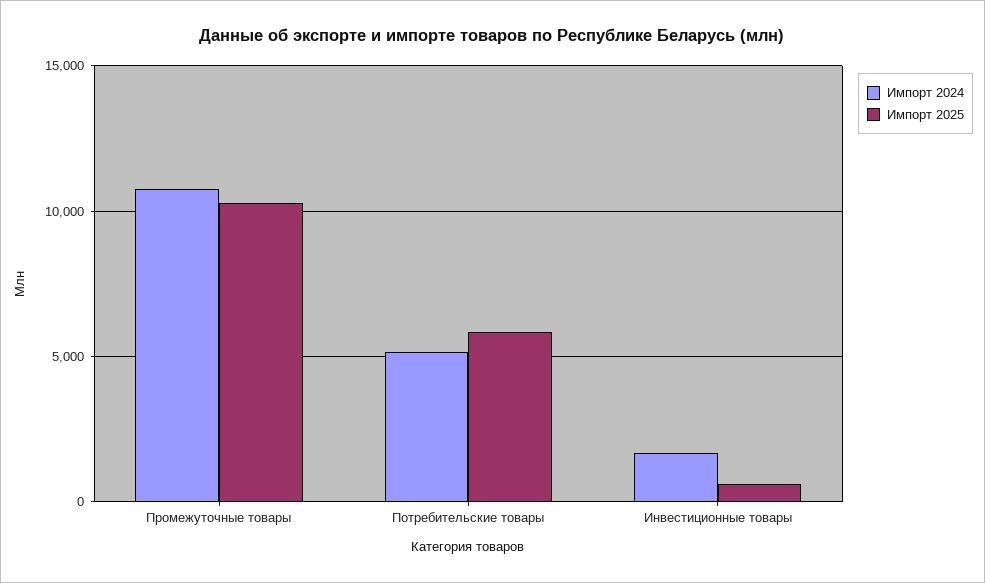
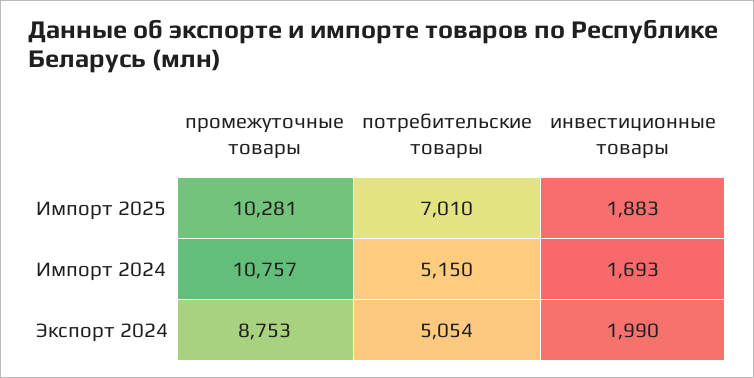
Импорт 2025, Потребительские товары: 6000 -> 7010
Импорт 2025, Инвестиционные товары: 500 -> 1883
Экспорт 2024, Промежуточные товары: none -> 8753
Экспорт 2024, Потребительские товары: none -> 5054
Экспорт 2024, Инвестиционные товары: none -> 1990

